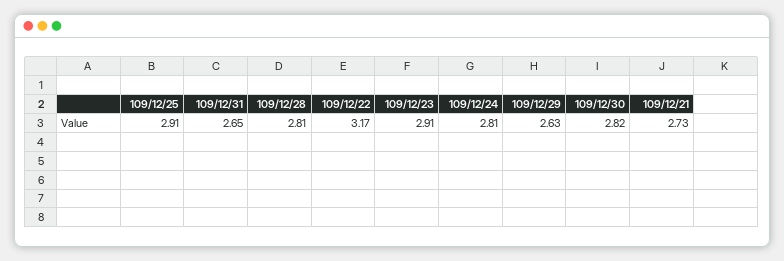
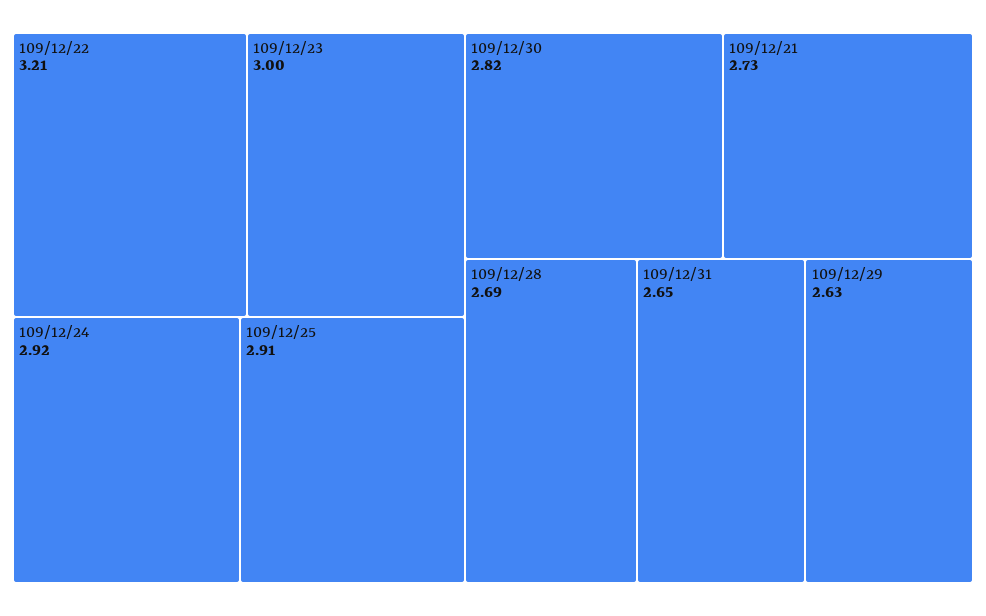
109/12/28: 2.81 -> 2.69
109/12/22: 3.17 -> 3.21
109/12/23: 2.91 -> 3
109/12/24: 2.81 -> 2.92

